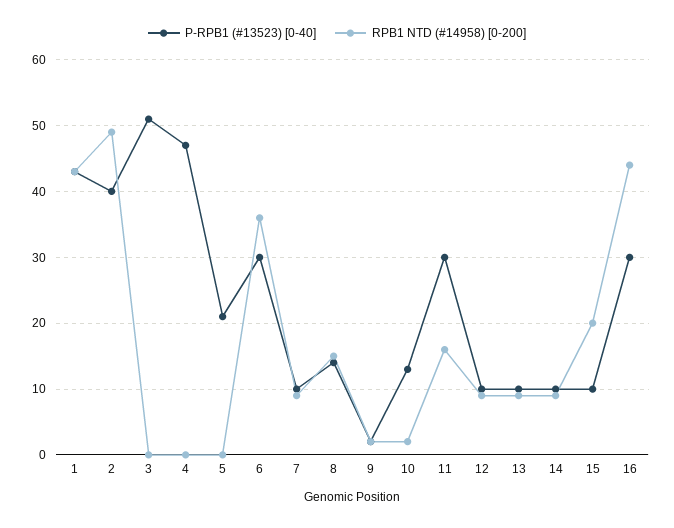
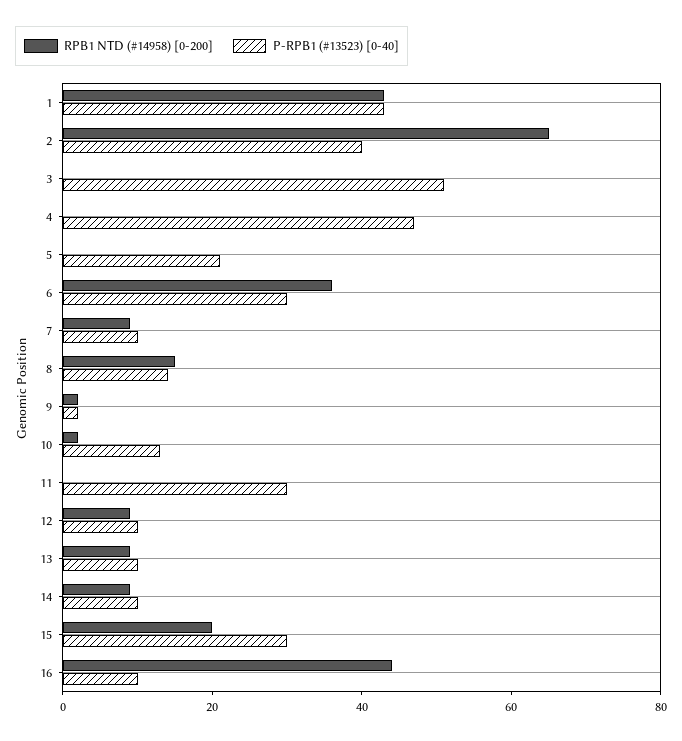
RPB1 NTD (#14958) [0-200], 2: 49 -> 65
RPB1 NTD (#14958) [0-200], 11: 16 -> 0
P-RPB1 (#13523) [0-40], 15: 10 -> 30
P-RPB1 (#13523) [0-40], 16: 30 -> 10

